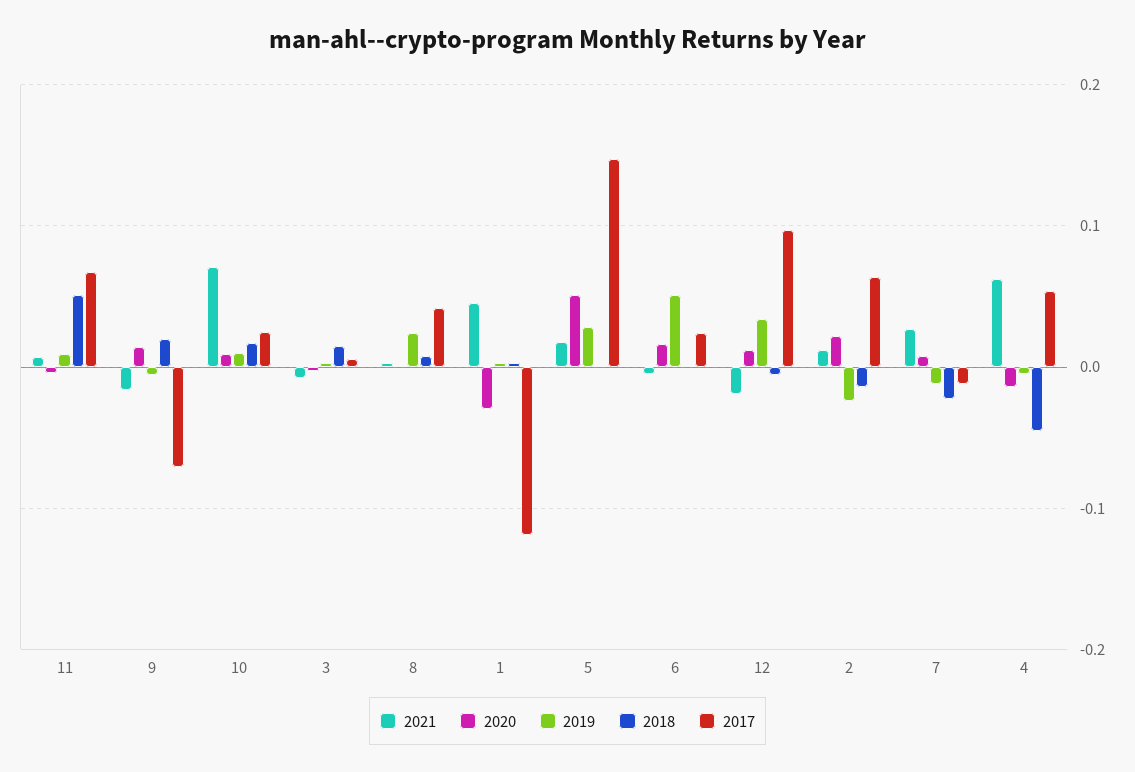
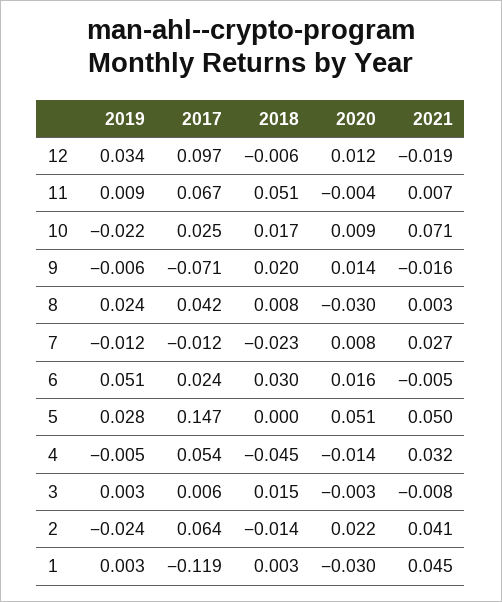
2019, 10: 0.01 -> -0.022
2020, 8: 0 -> -0.03
2021, 5: 0.02 -> 0.05
2018, 6: 0 -> 0.03
2021, 2: 0.01 -> 0.041
2021, 4: 0.06 -> 0.032

